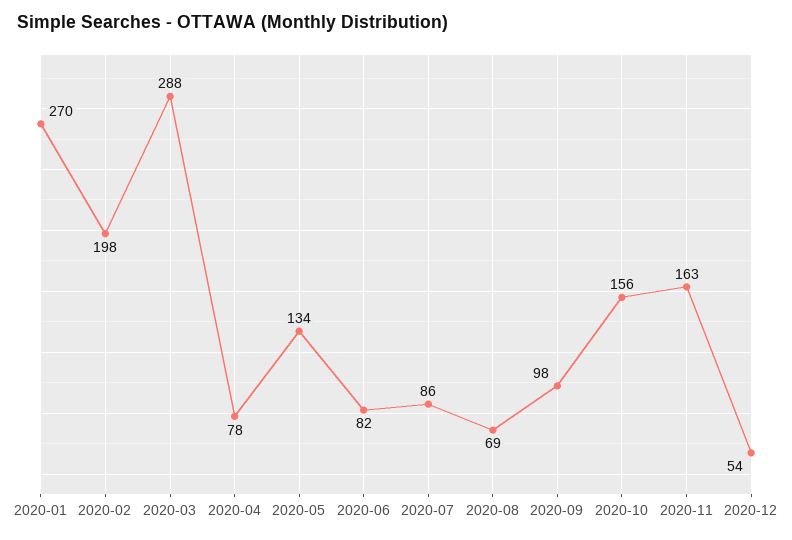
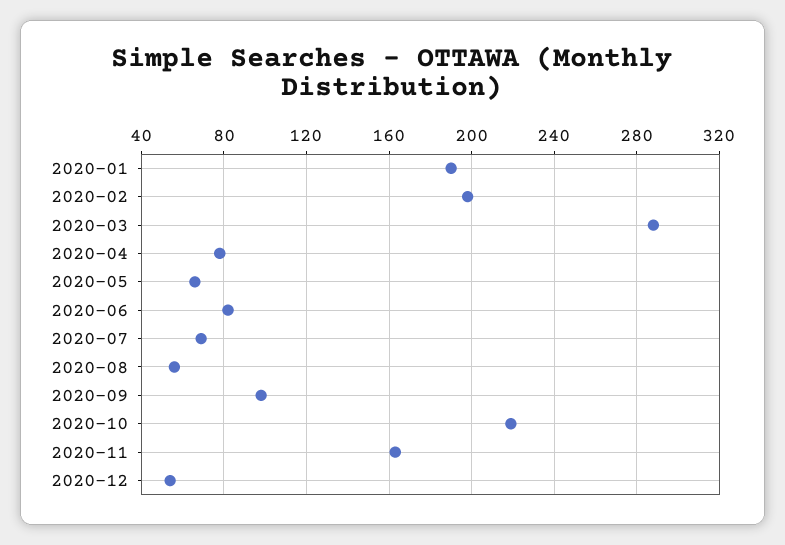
2020-01: 270 -> 190
2020-05: 134 -> 65
2020-07: 86 -> 70
2020-08: 69 -> 55
2020-10: 156 -> 220

